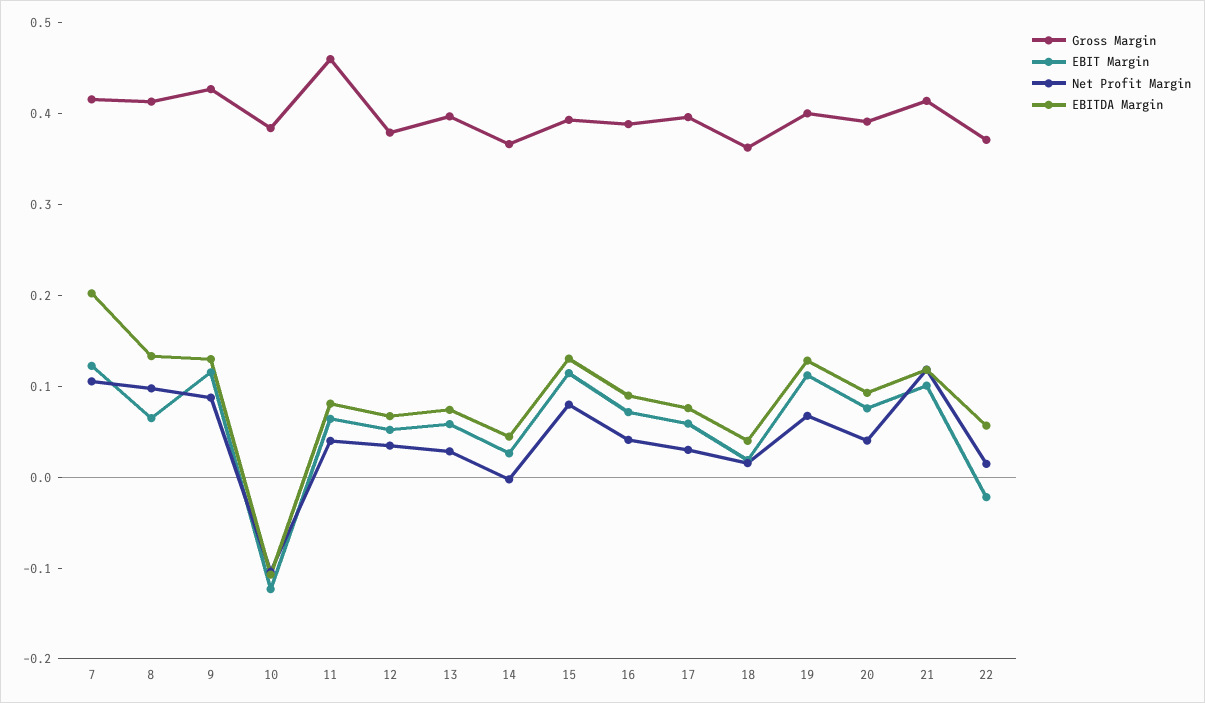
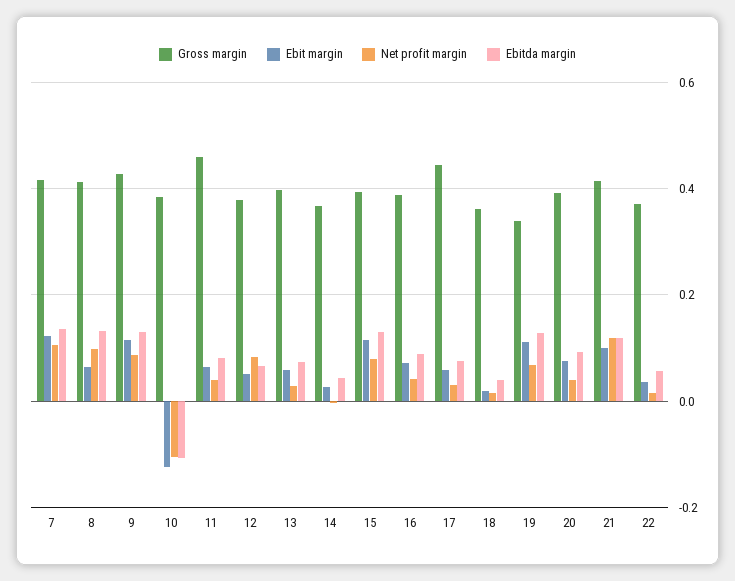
EBITDA Margin, 7: 0.2 -> 0.14
Net Profit Margin, 12: 0.04 -> 0.08
Gross Margin, 17: 0.4 -> 0.44
Gross Margin, 19: 0.4 -> 0.34
EBIT Margin, 22: -0.02 -> 0.04

